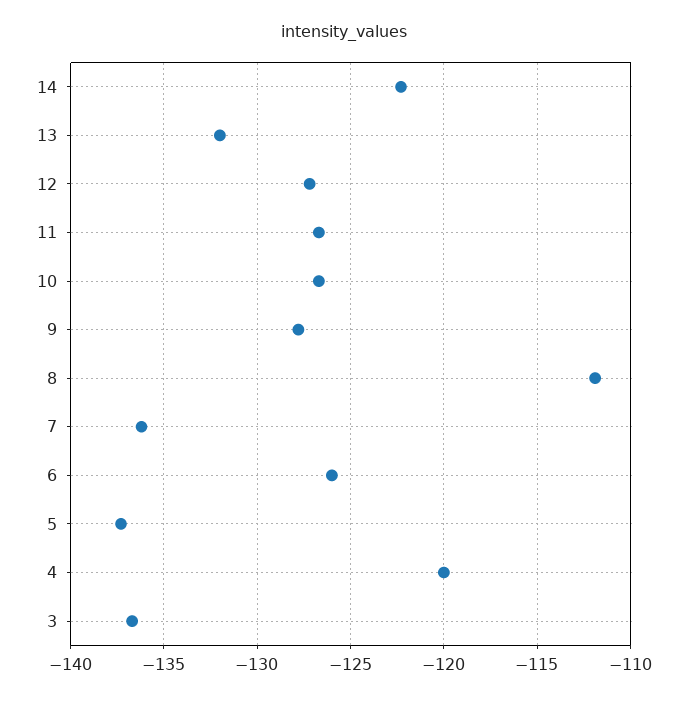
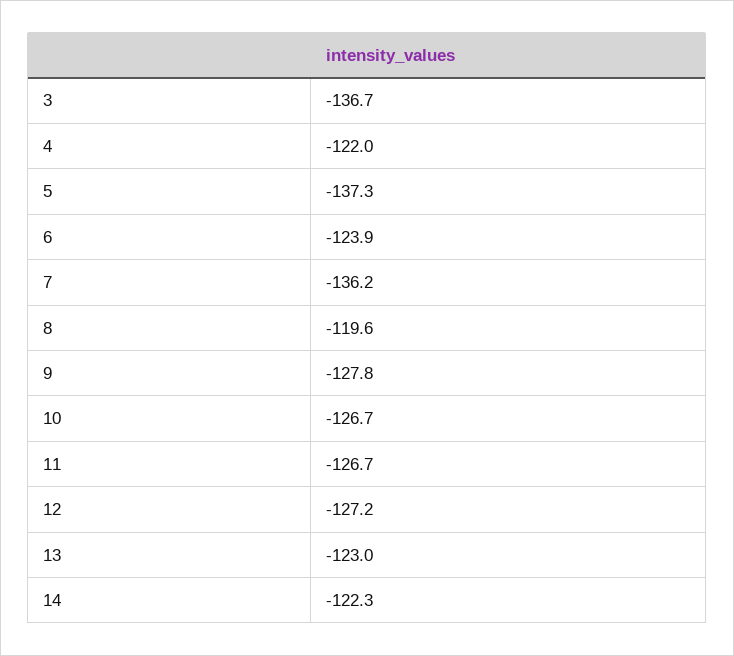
13: -132 -> -123
8: -112 -> -119.6
6: -126 -> -123.9
4: -120 -> -122

